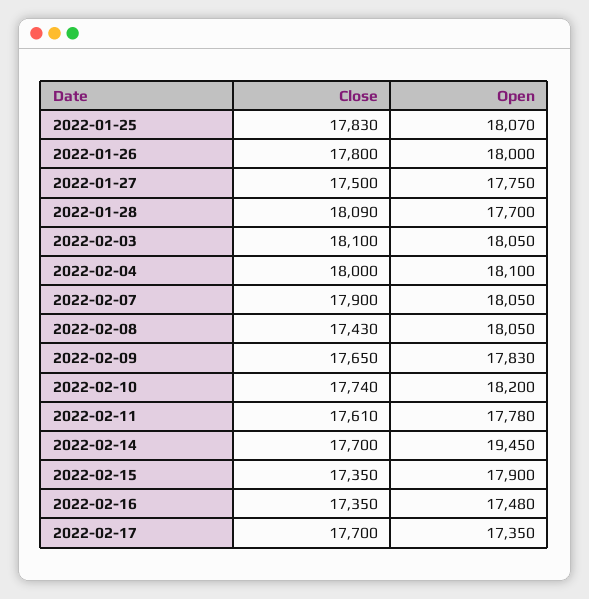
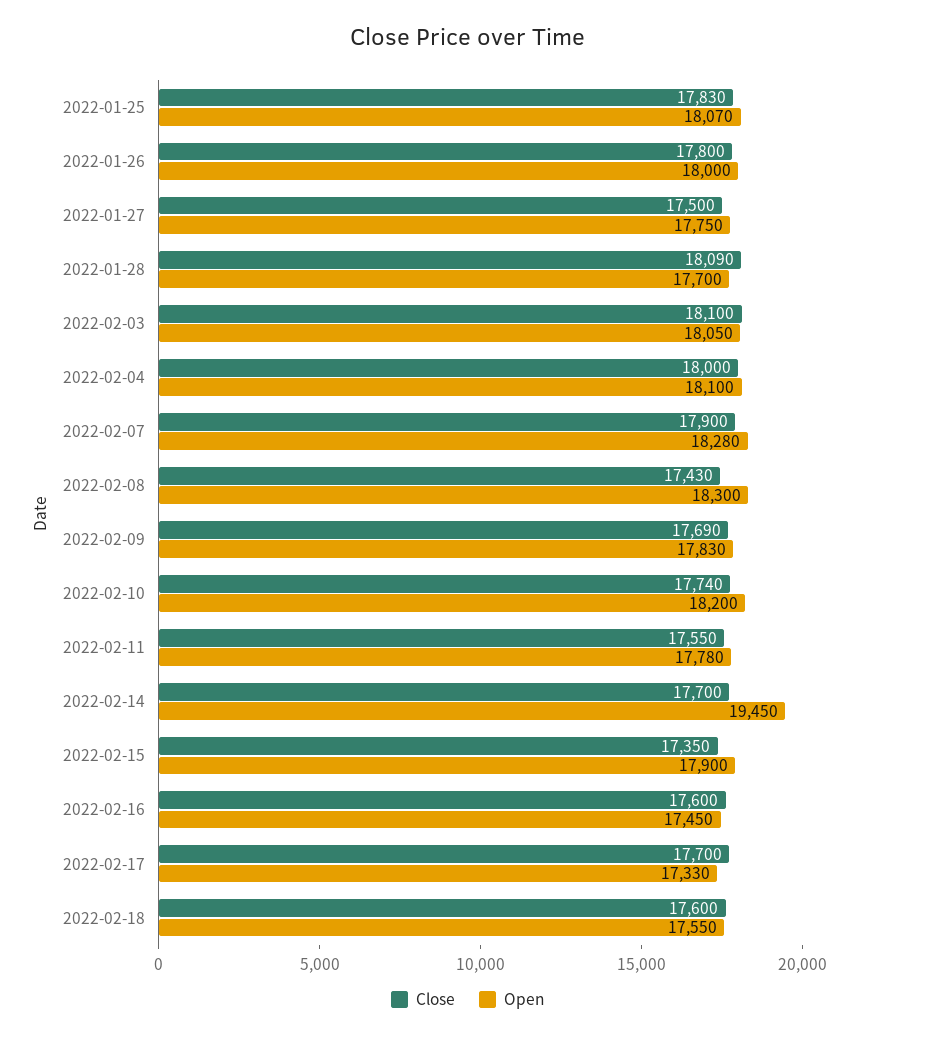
Open, 2022-02-07: 18050 -> 18280
Open, 2022-02-08: 18050 -> 18300
Close, 2022-02-09: 17650 -> 17690
Close, 2022-02-11: 17610 -> 17550
Close, 2022-02-16: 17350 -> 17600
Open, 2022-02-16: 17480 -> 17450
Open, 2022-02-17: 17350 -> 17330
Close, 2022-02-18: none -> 17600
Open, 2022-02-18: none -> 17550

